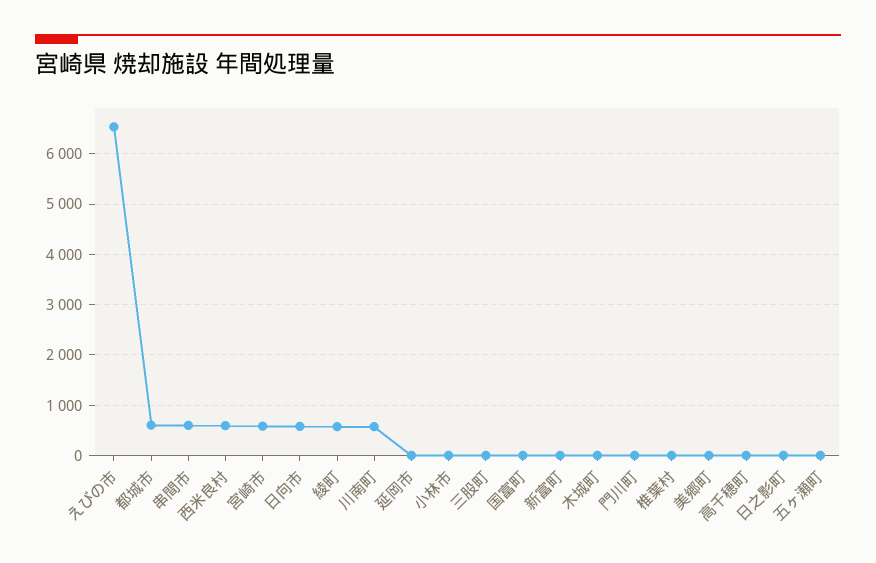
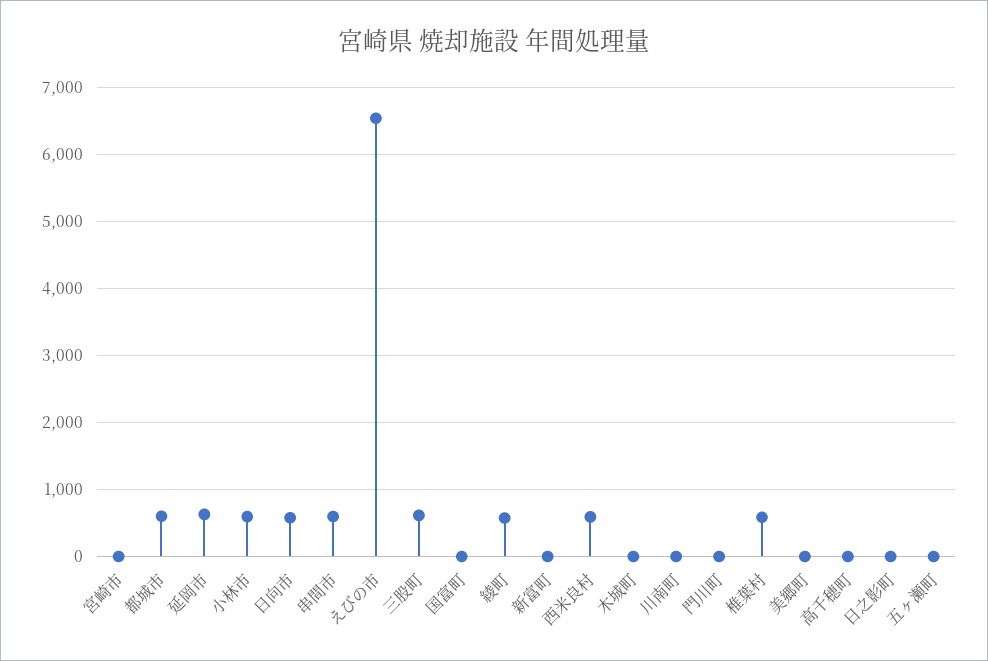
宮崎市: 600 -> 0
川南町: 600 -> 0
延岡市: 0 -> 600
小林市: 0 -> 600
三股町: 0 -> 600
椎葉村: 0 -> 600

